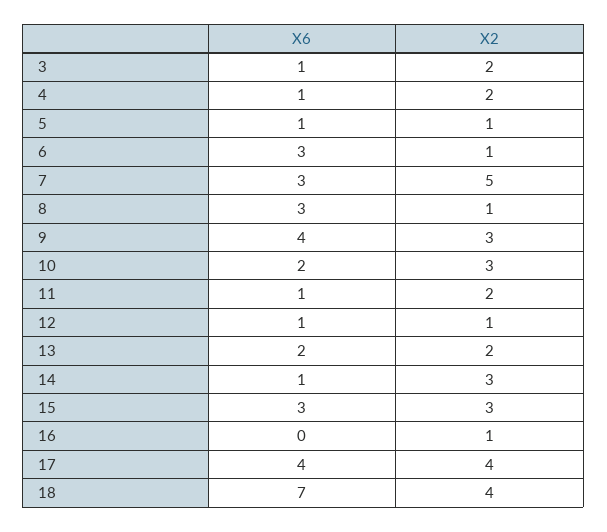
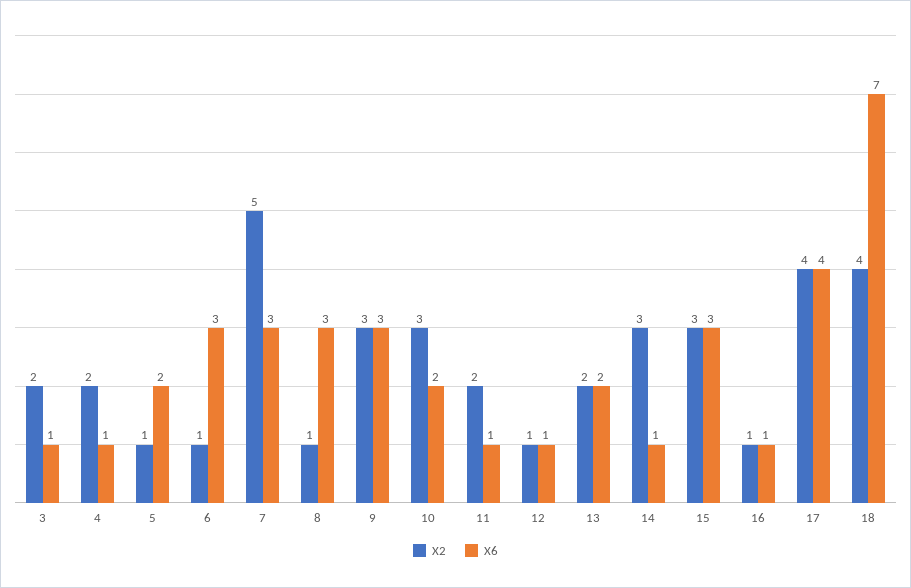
X6, 5: 1 -> 2
X6, 9: 4 -> 3
X6, 16: 0 -> 1

